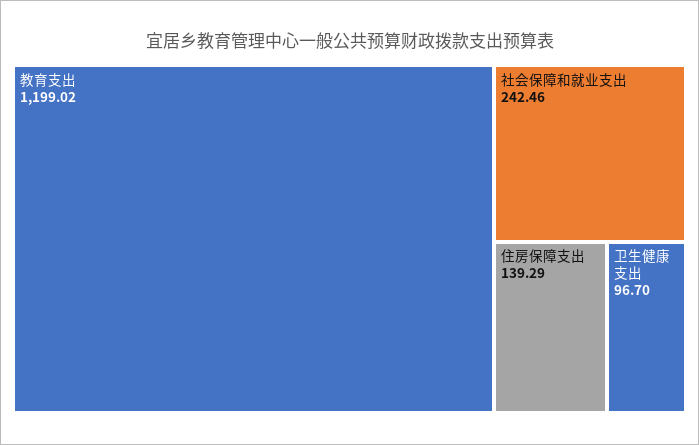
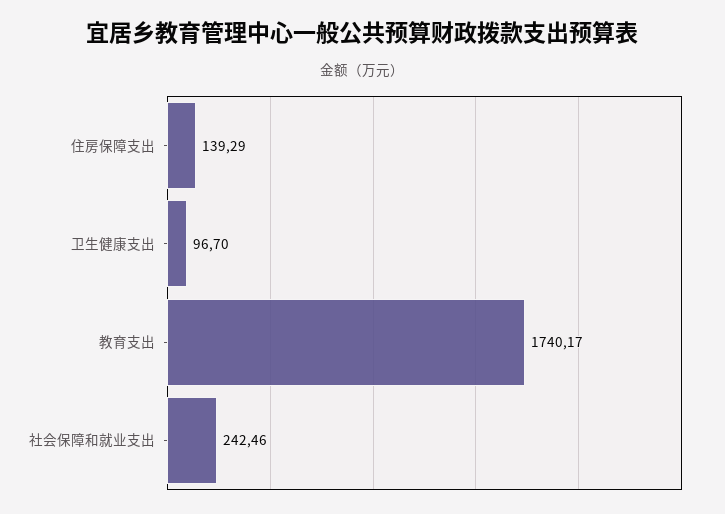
教育支出: 1199.02 -> 1740.17

